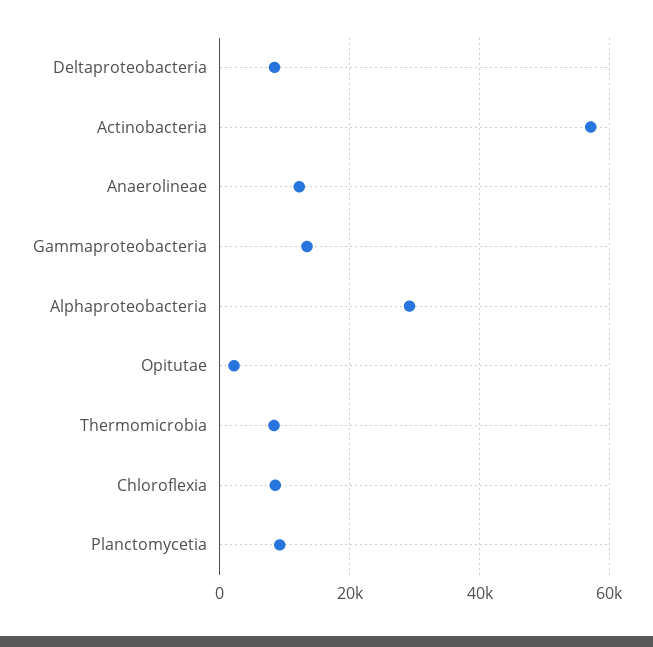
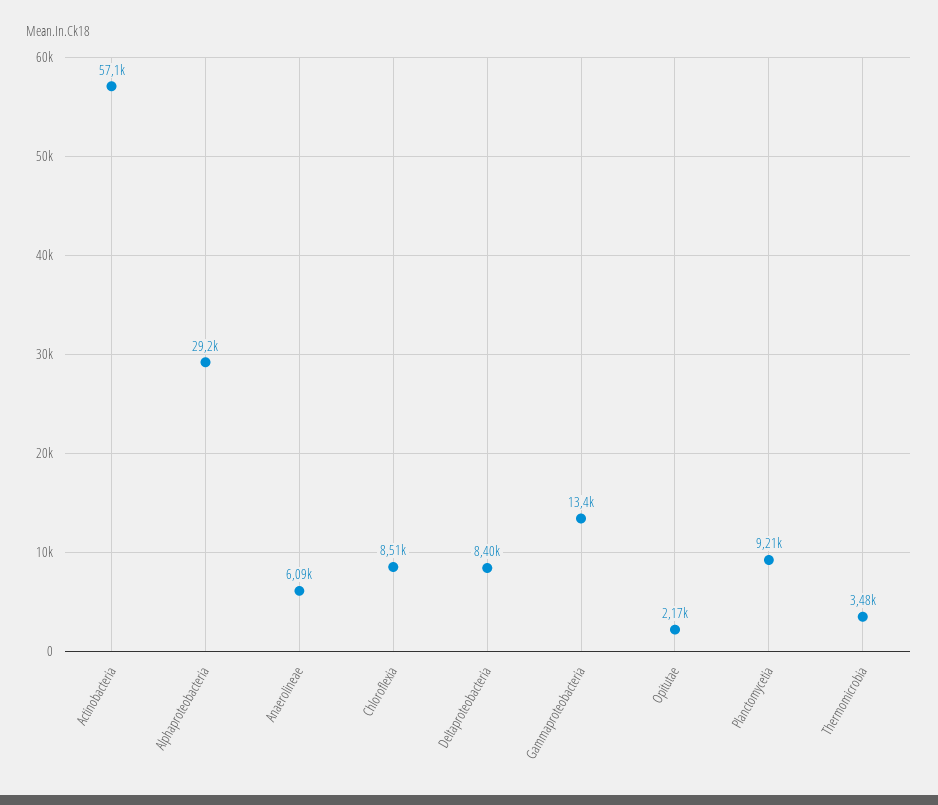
Anaerolineae: 12000 -> 6090
Thermomicrobia: 8000 -> 3480

